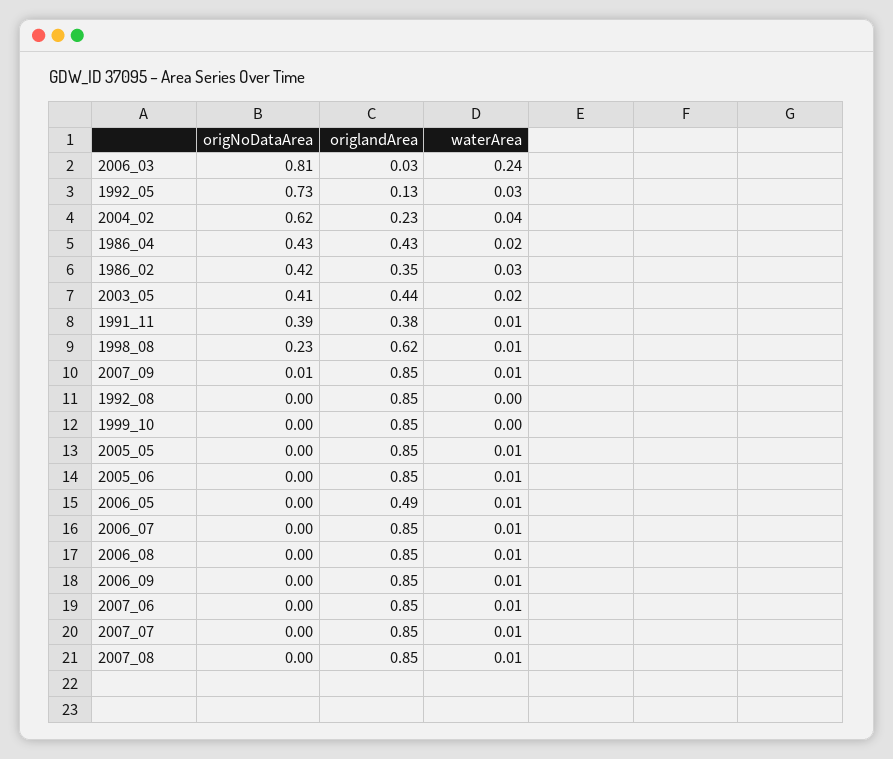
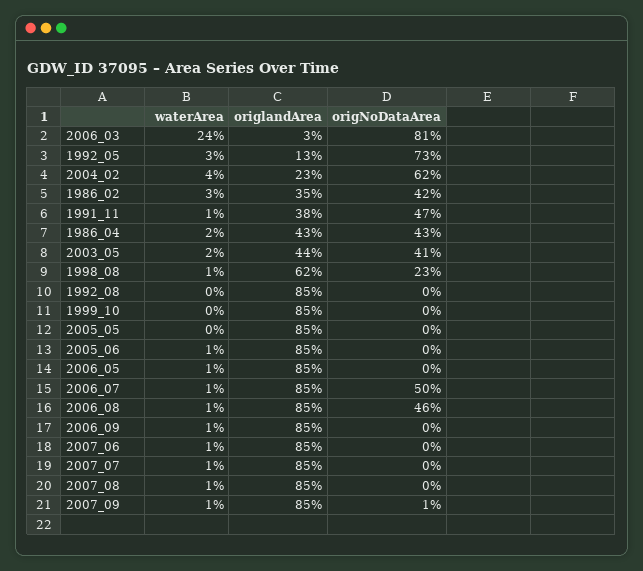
origNoDataArea, 1991_11: 0.39 -> 0.47
waterArea, 2005_05: 0.01 -> 0
origlandArea, 2006_05: 0.49 -> 0.85
origNoDataArea, 2006_07: 0 -> 0.5
origNoDataArea, 2006_08: 0 -> 0.46

